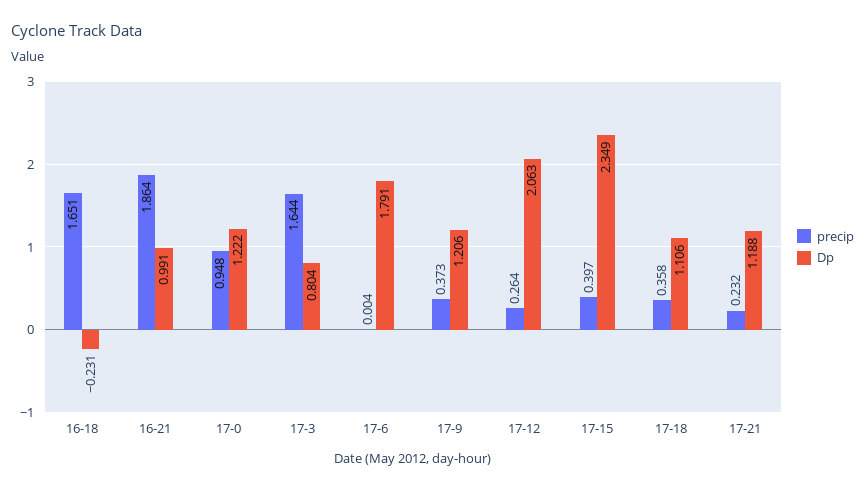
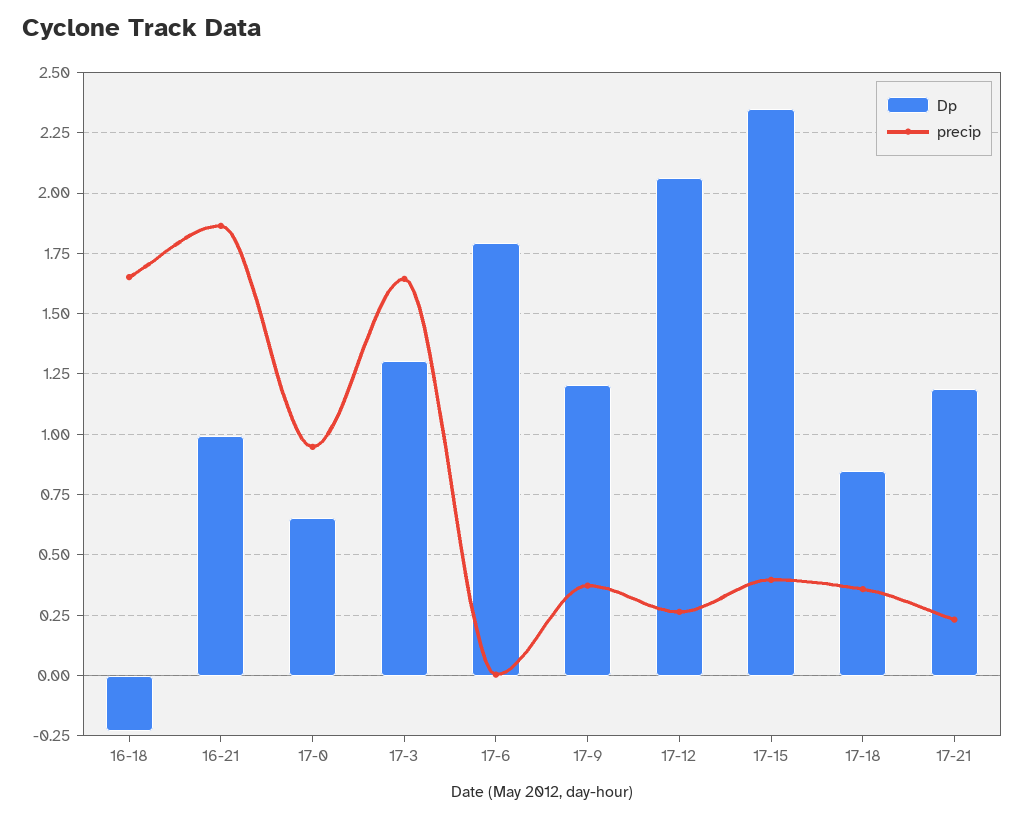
Dp, 17-0: 1.222 -> 0.65
Dp, 17-3: 0.804 -> 1.3
Dp, 17-18: 1.106 -> 0.85

